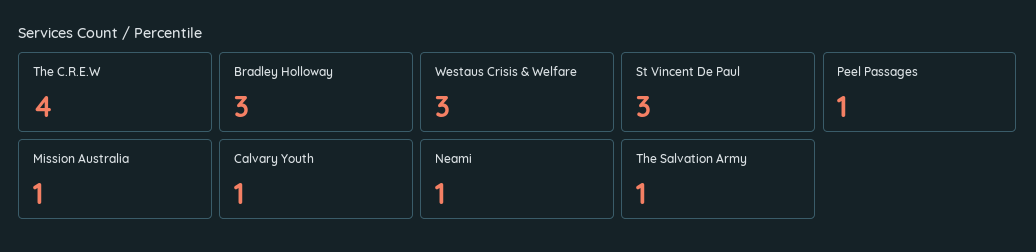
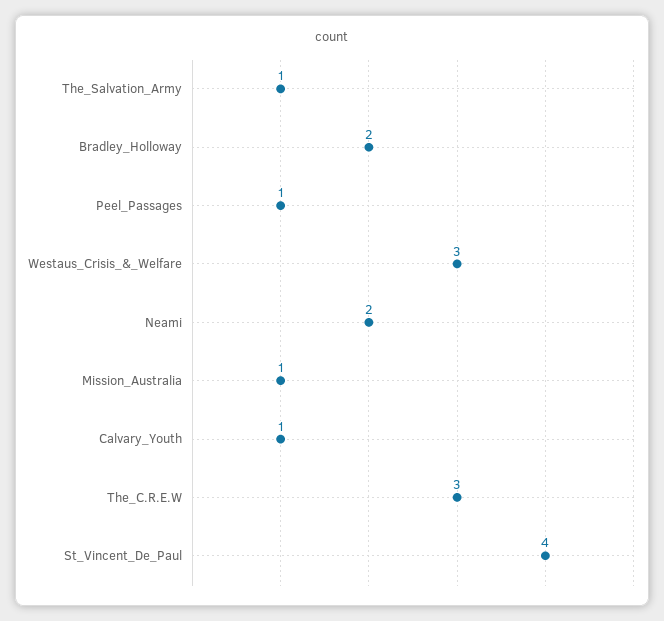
The C.R.E.W: 4 -> 3
Bradley Holloway: 3 -> 2
St Vincent De Paul: 3 -> 4
Neami: 1 -> 2

